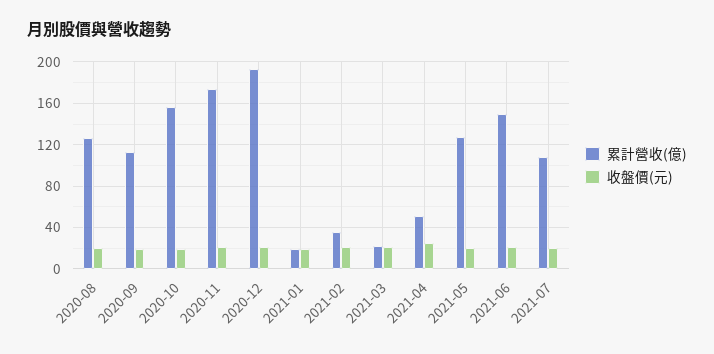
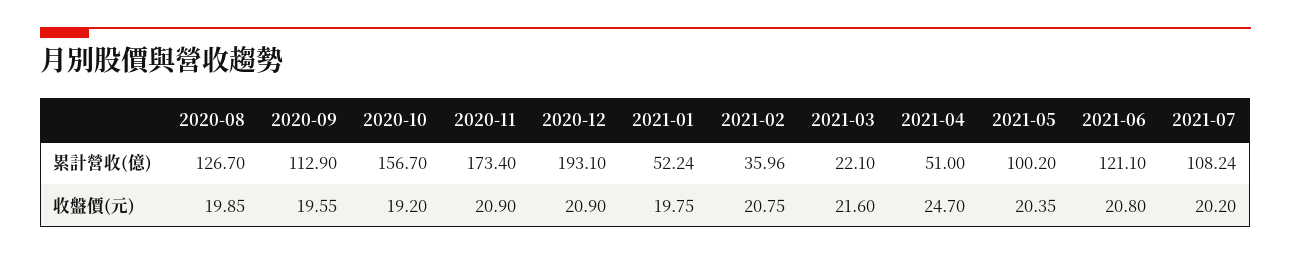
累計營收(億), 2021-01: 20 -> 52.24
累計營收(億), 2021-05: 130 -> 100.2
累計營收(億), 2021-06: 150 -> 121.1

